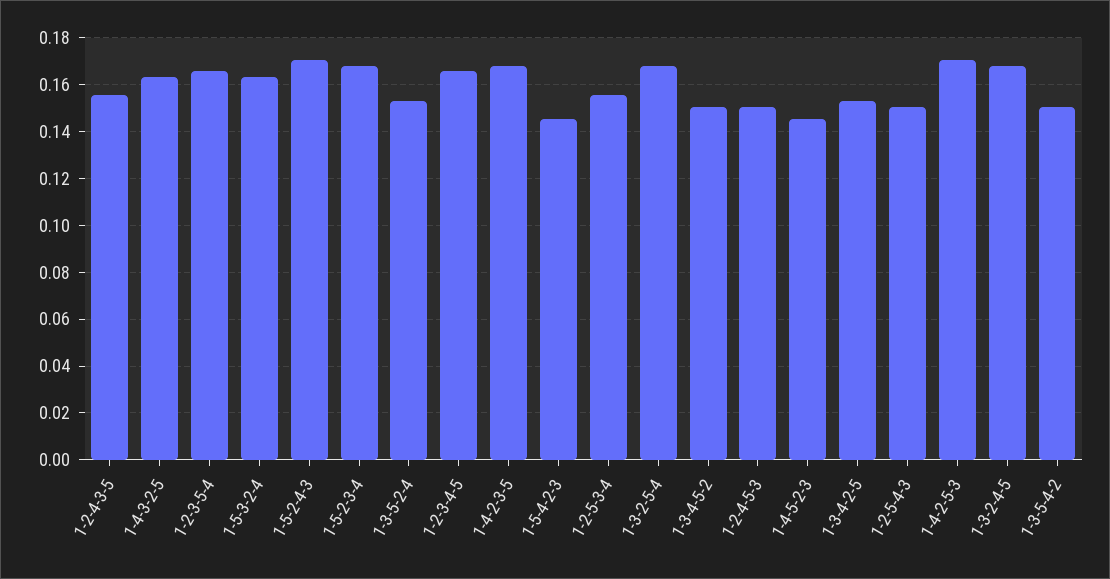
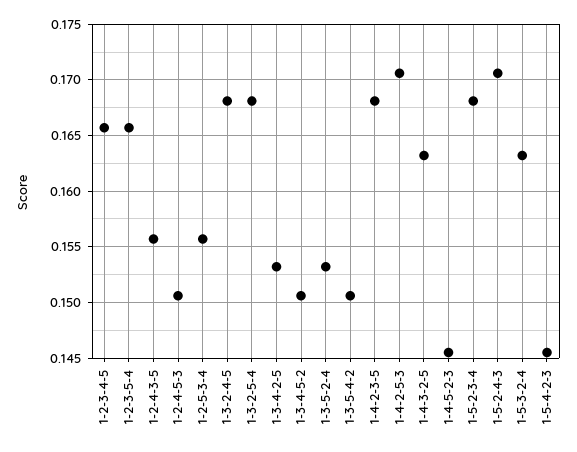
1-2-5-4-3: 0.15 -> none

